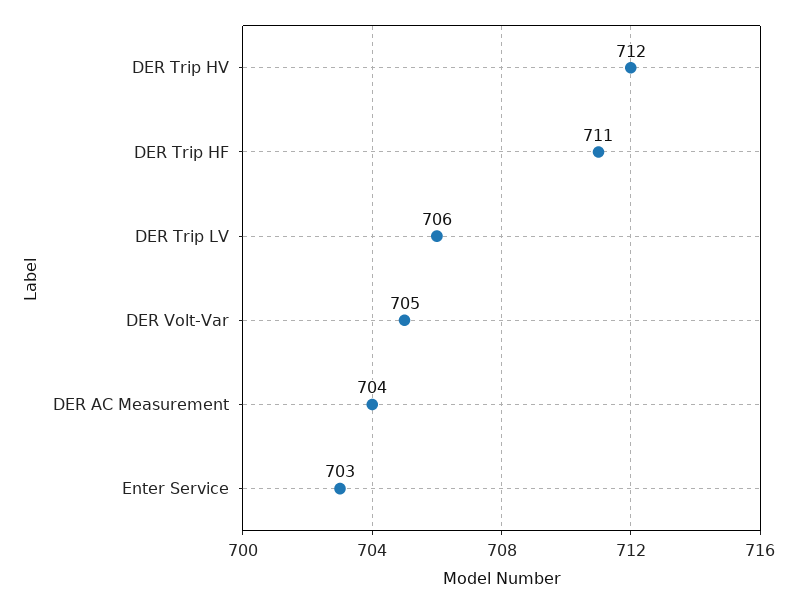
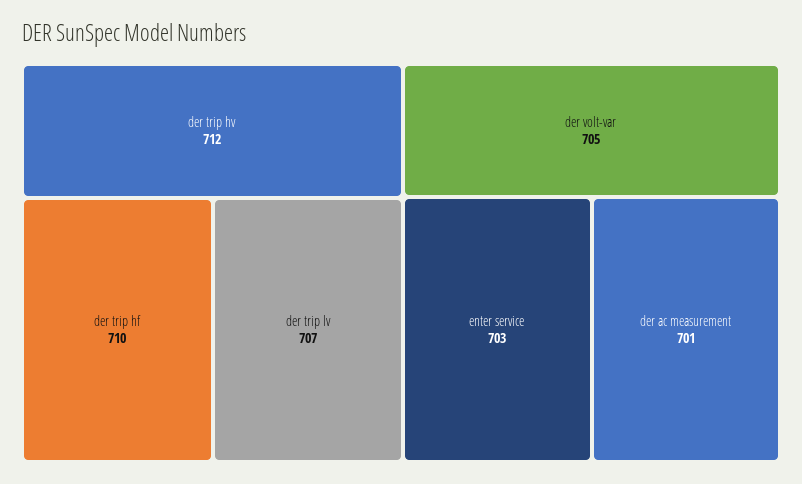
DER Trip HF: 711 -> 710
DER Trip LV: 706 -> 707
DER AC Measurement: 704 -> 701

